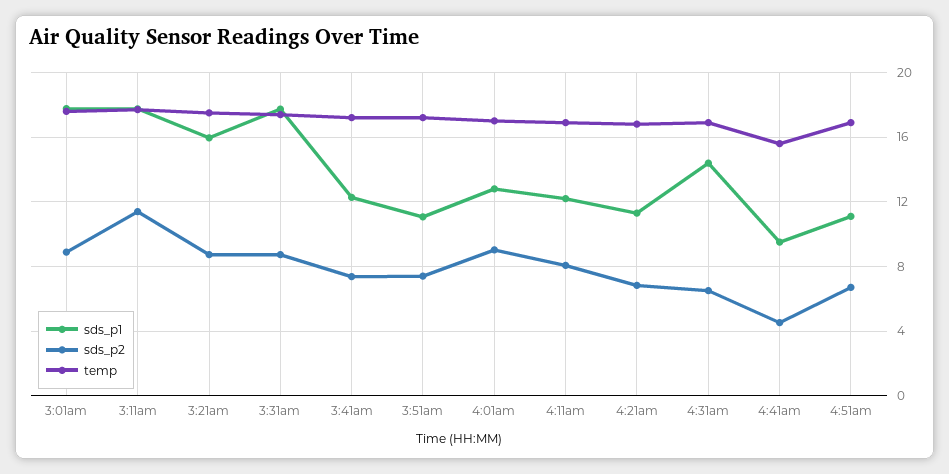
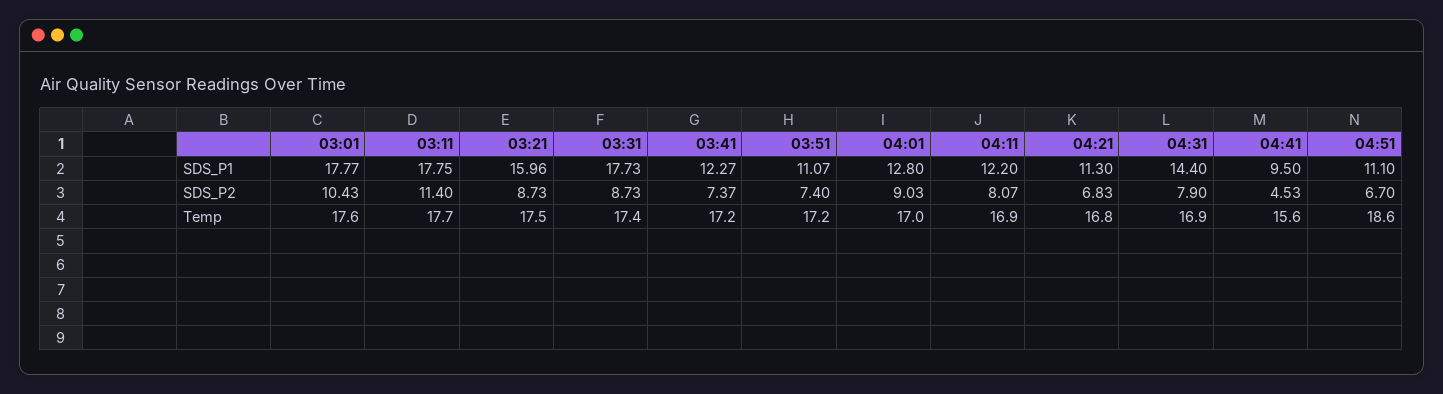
sds_p2, 3:01am: 9 -> 10.43
sds_p2, 4:31am: 6.5 -> 7.9
temp, 4:51am: 17 -> 18.6

